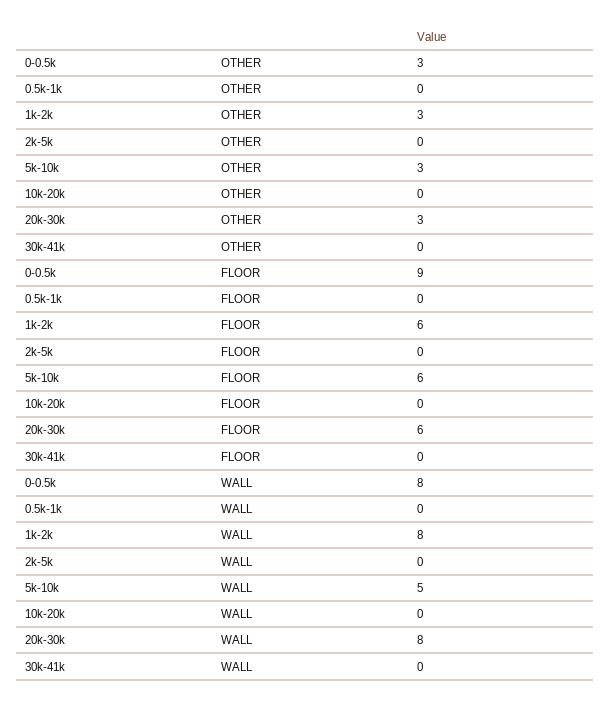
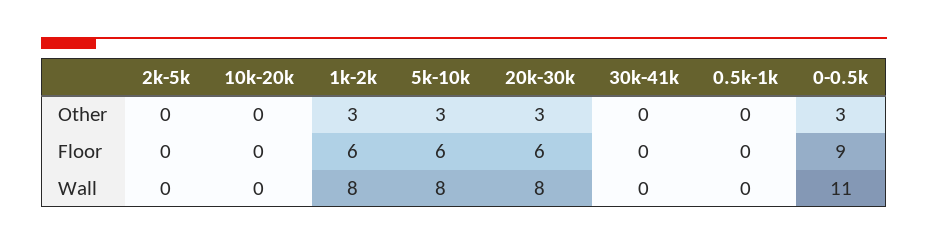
0-0.5k, WALL: 8 -> 11
5k-10k, WALL: 5 -> 8

